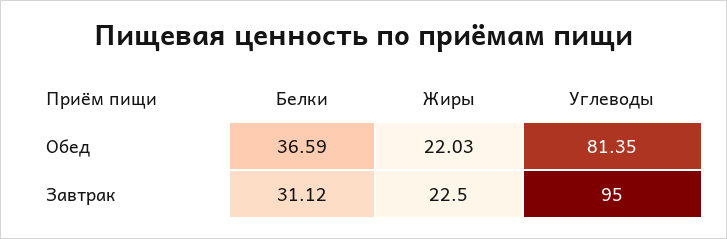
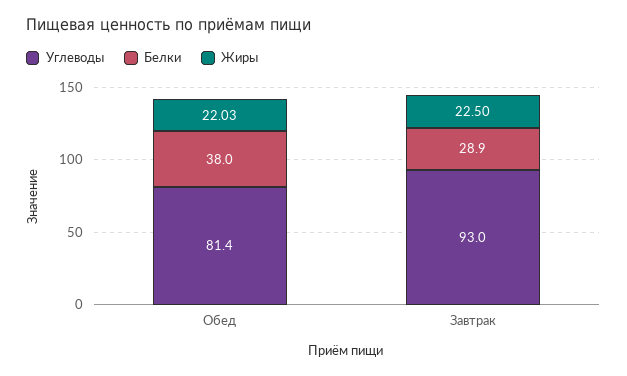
Белки, Обед: 36.59 -> 38
Белки, Завтрак: 31.12 -> 28.9
Углеводы, Завтрак: 95 -> 93

